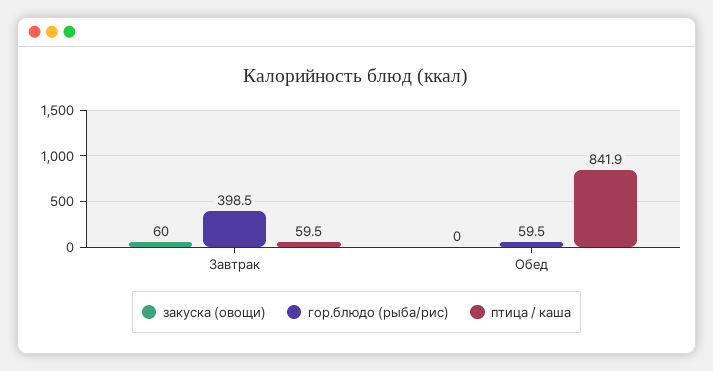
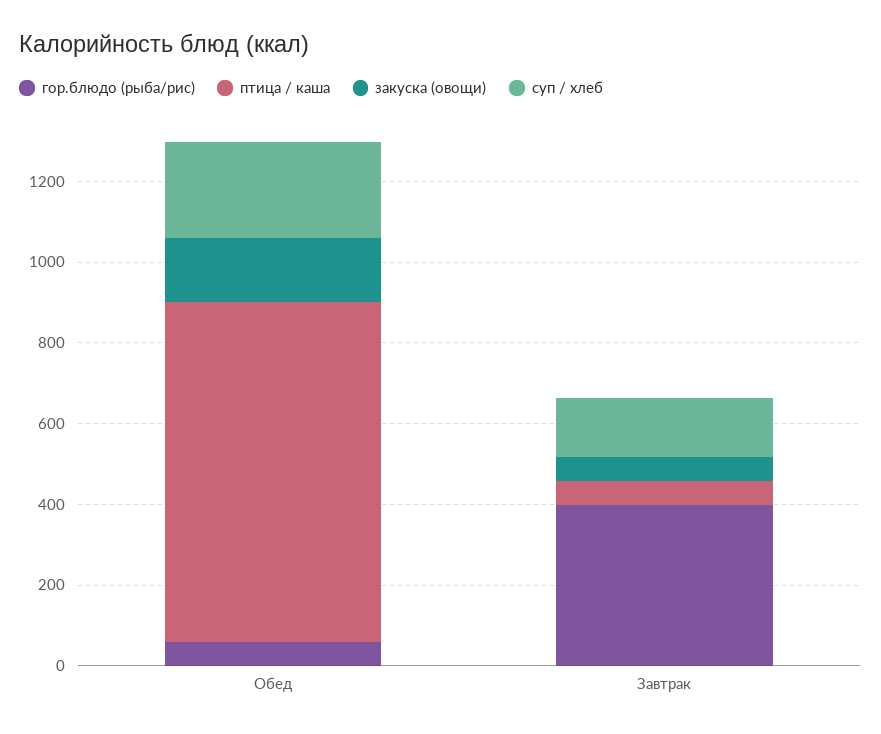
закуска (овощи), Обед: 0 -> 150
суп / хлеб, Обед: none -> 250
суп / хлеб, Завтрак: none -> 150

